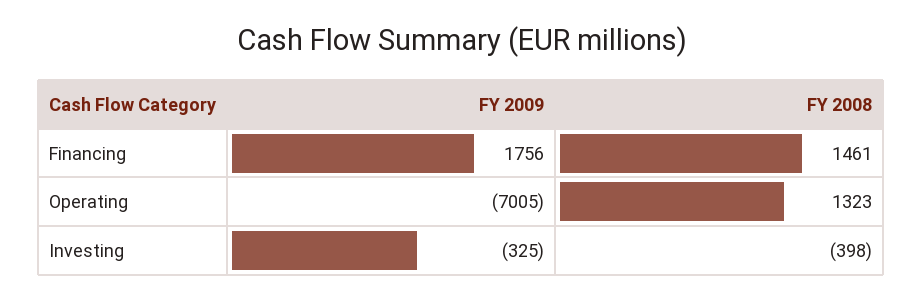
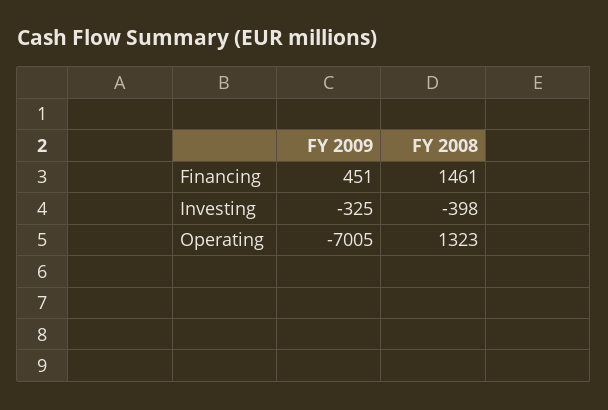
FY 2009, Financing: 1756 -> 451

